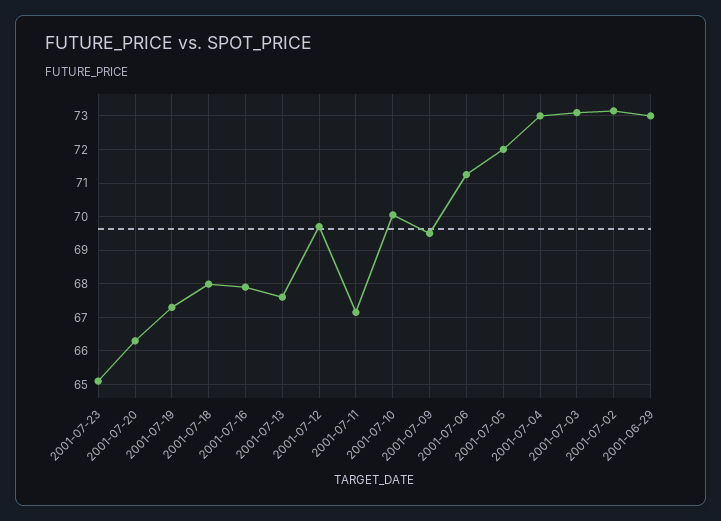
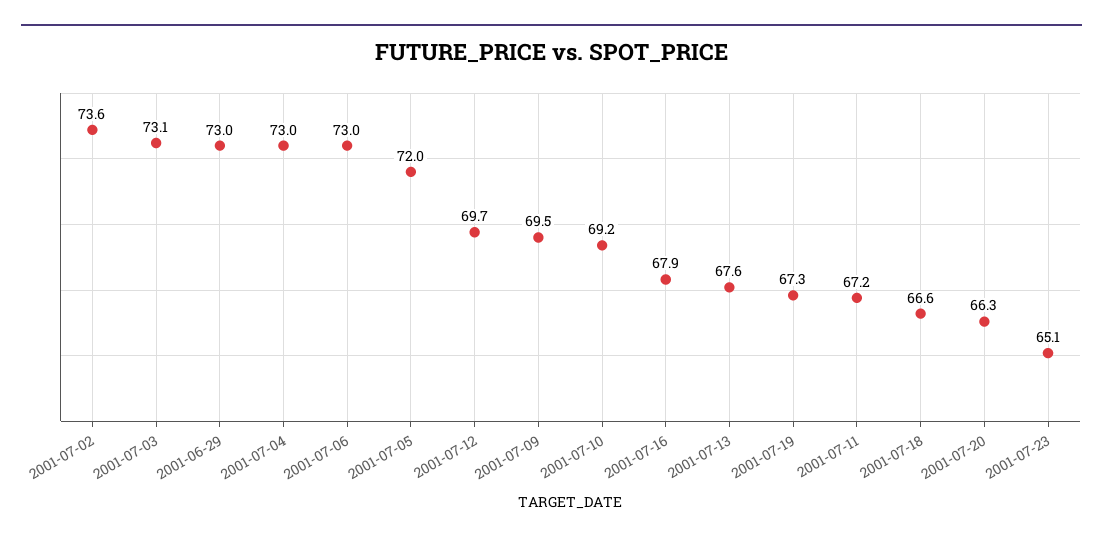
2001-07-18: 68 -> 66.6
2001-07-10: 70 -> 69.2
2001-07-06: 71.2 -> 73
2001-07-02: 73.2 -> 73.6

